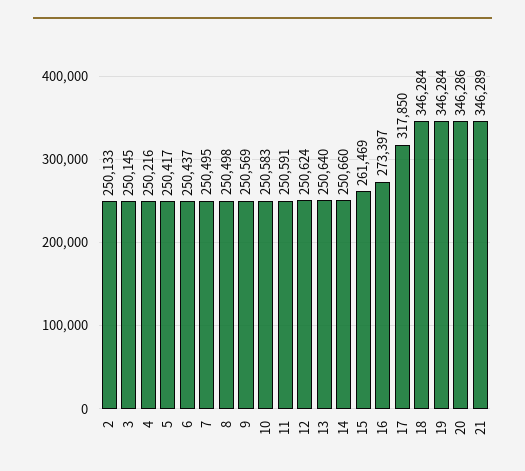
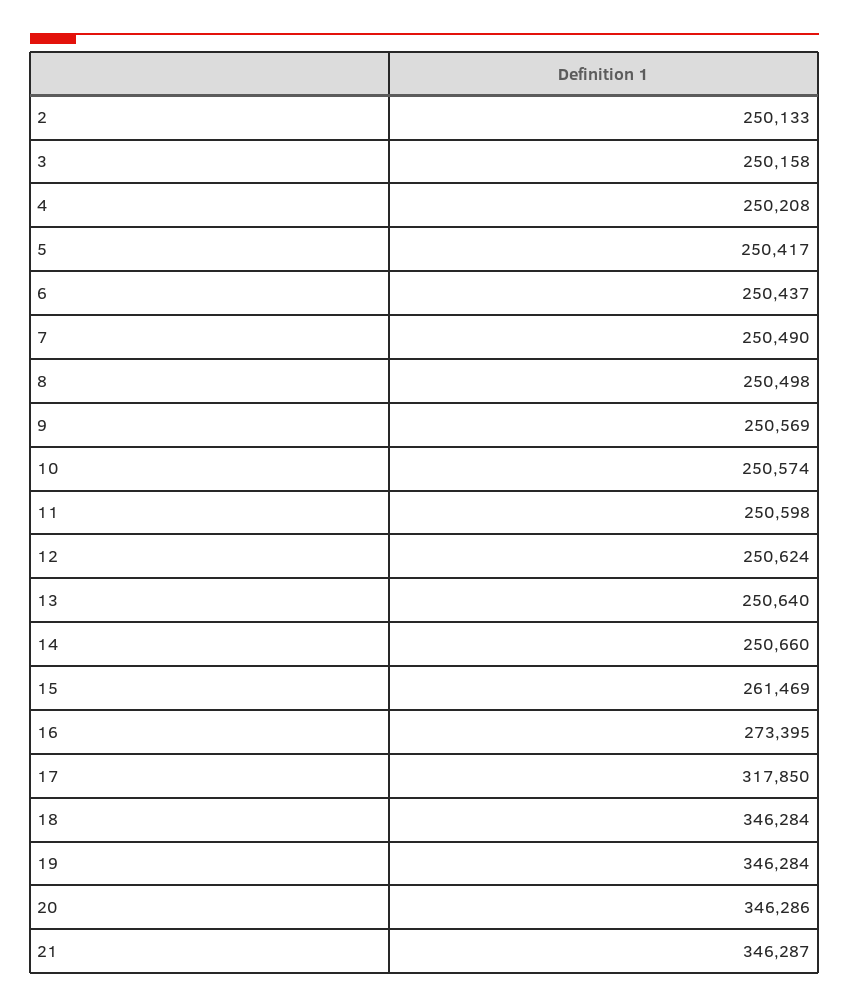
3: 250145 -> 250158
4: 250216 -> 250208
7: 250495 -> 250490
10: 250583 -> 250574
11: 250591 -> 250598
16: 273397 -> 273395
21: 346289 -> 346287

